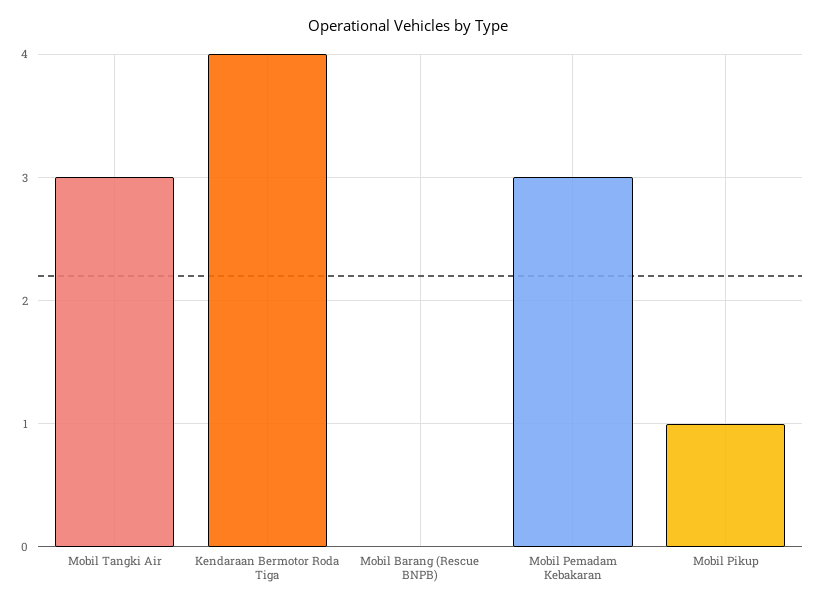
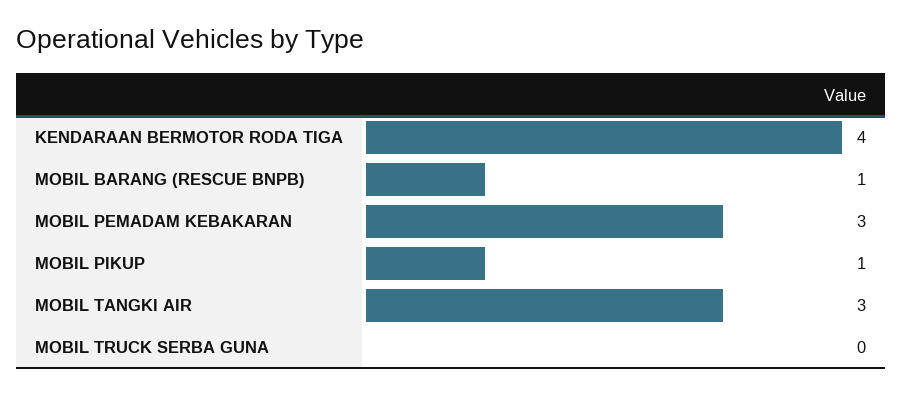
Mobil Barang (Rescue BNPB): 0 -> 1
MOBIL TRUCK SERBA GUNA: none -> 0

